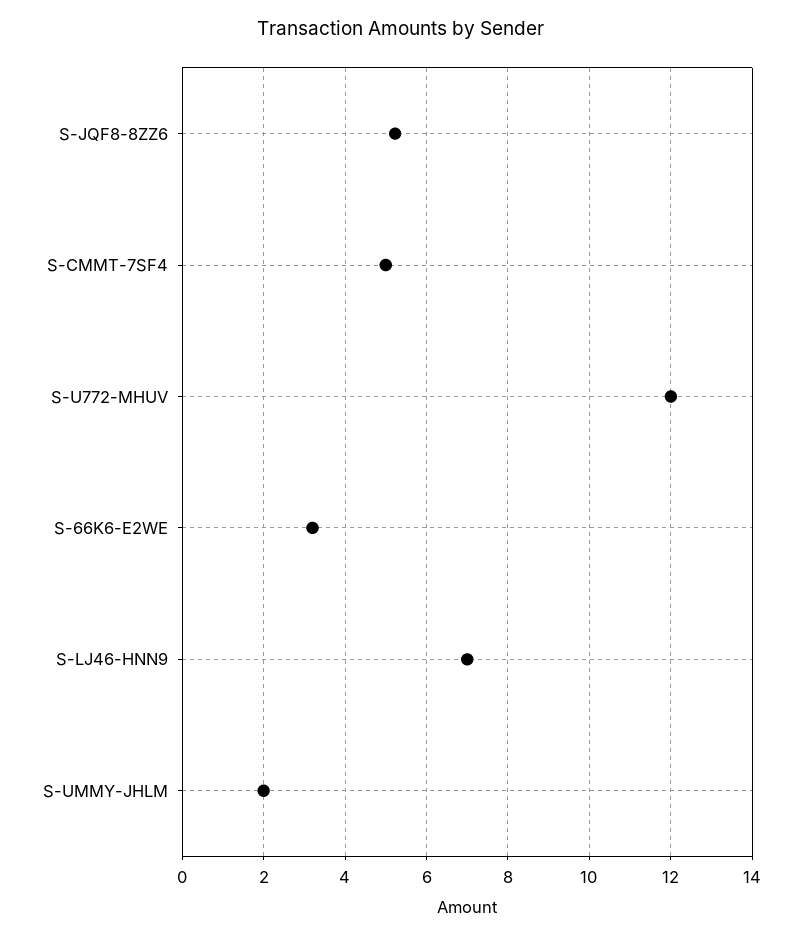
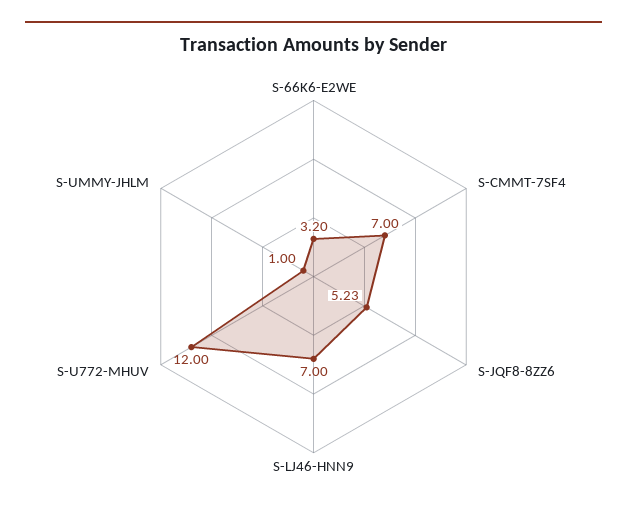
S-CMMT-7SF4: 5 -> 7
S-UMMY-JHLM: 2 -> 1

